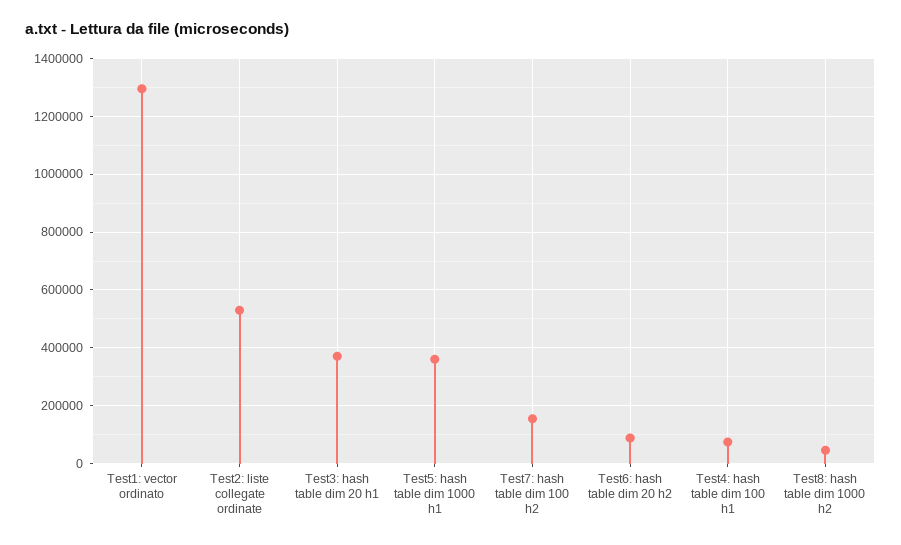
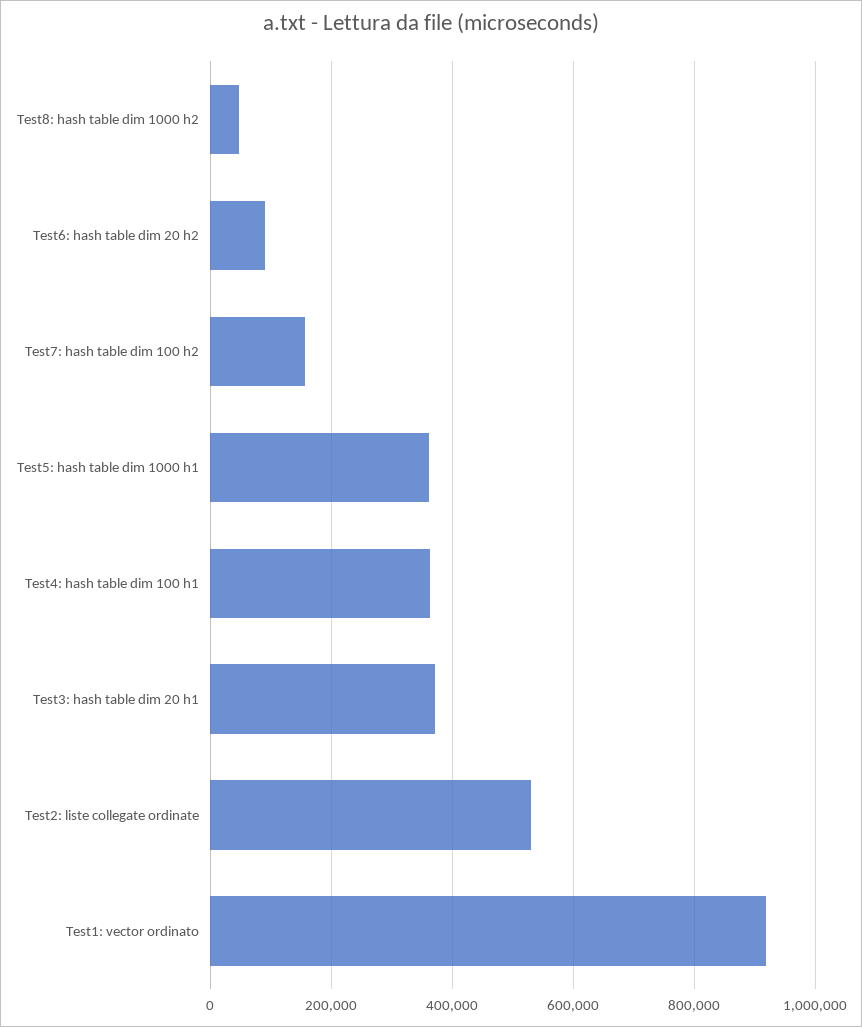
Test1: vector ordinato: 1300000 -> 920000
Test4: hash table dim 100 h1: 75000 -> 360000

